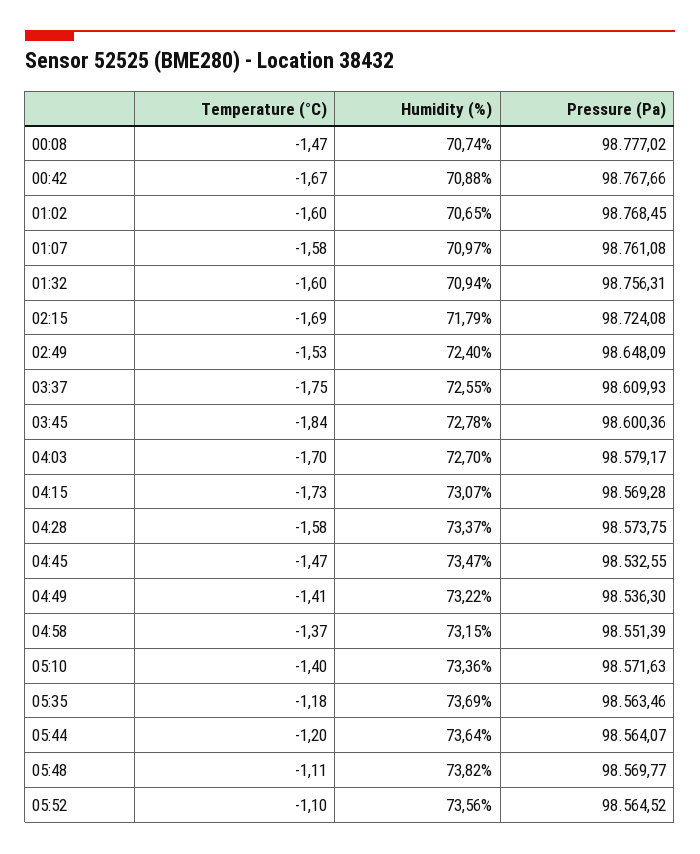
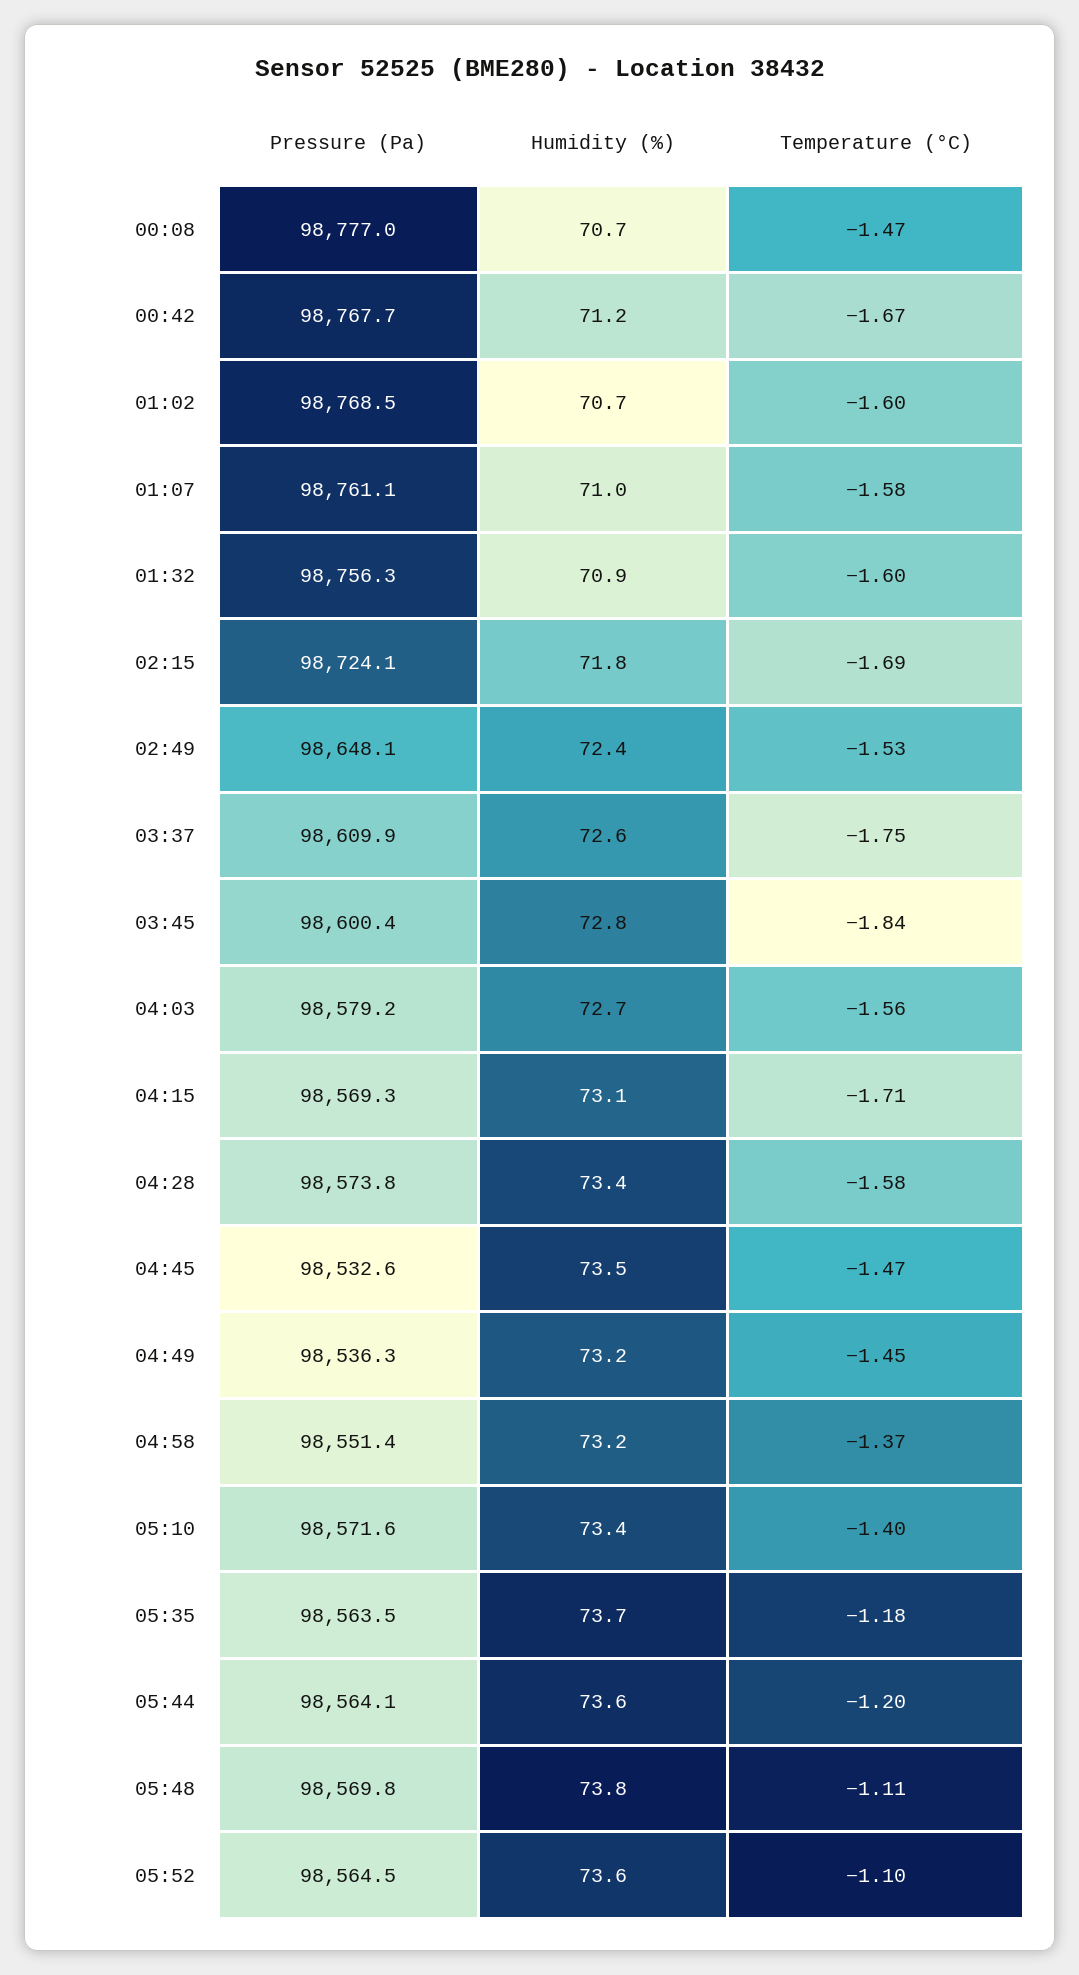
Humidity (%), 00:42: 70.88 -> 71.2
Temperature (°C), 04:03: -1.7 -> -1.56
Temperature (°C), 04:15: -1.73 -> -1.71
Temperature (°C), 04:49: -1.41 -> -1.45

